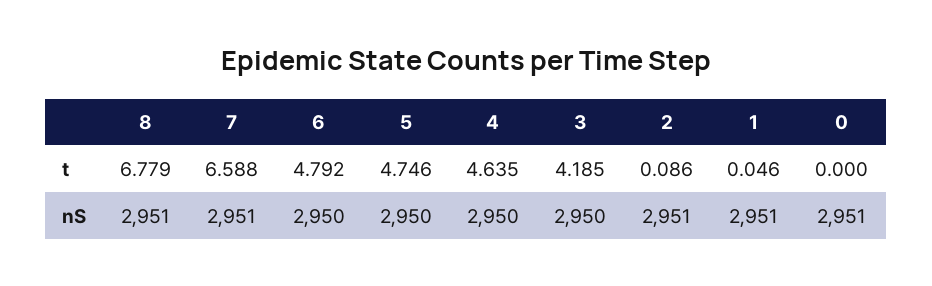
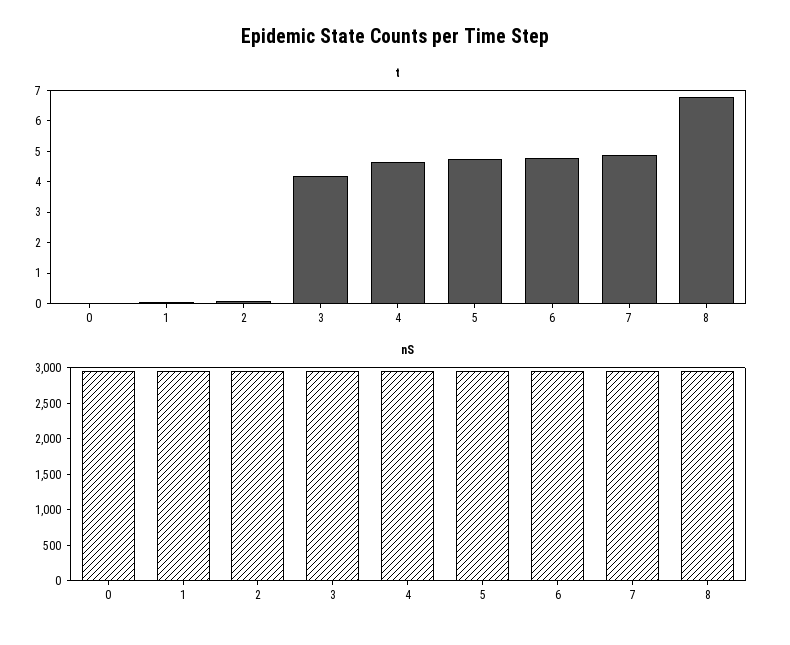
t, 7: 6.588 -> 5

